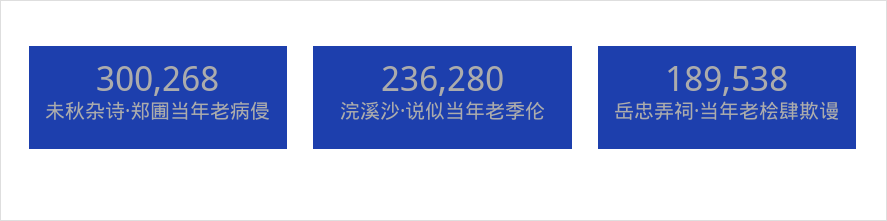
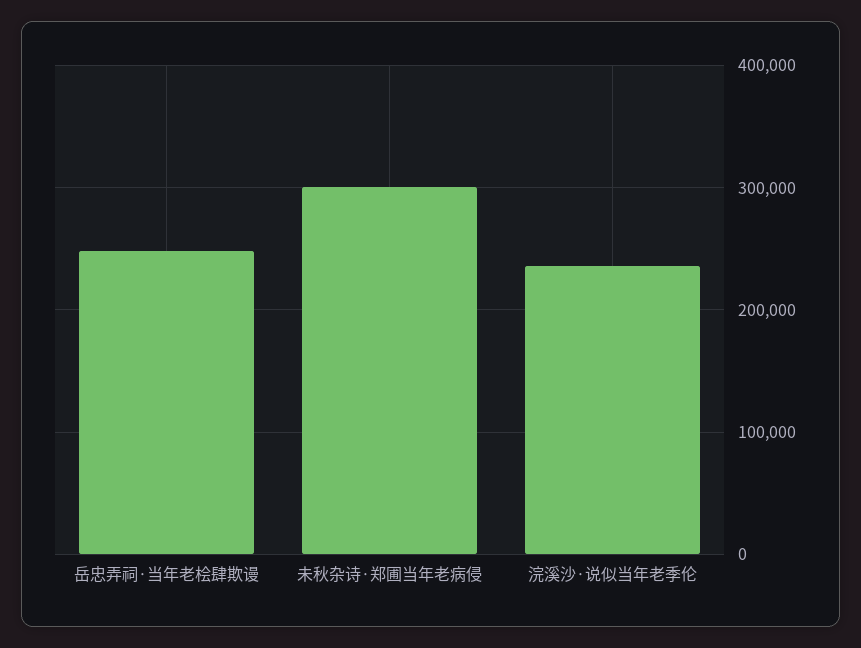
岳忠弄祠·当年老桧肆欺谩: 189538 -> 250000

